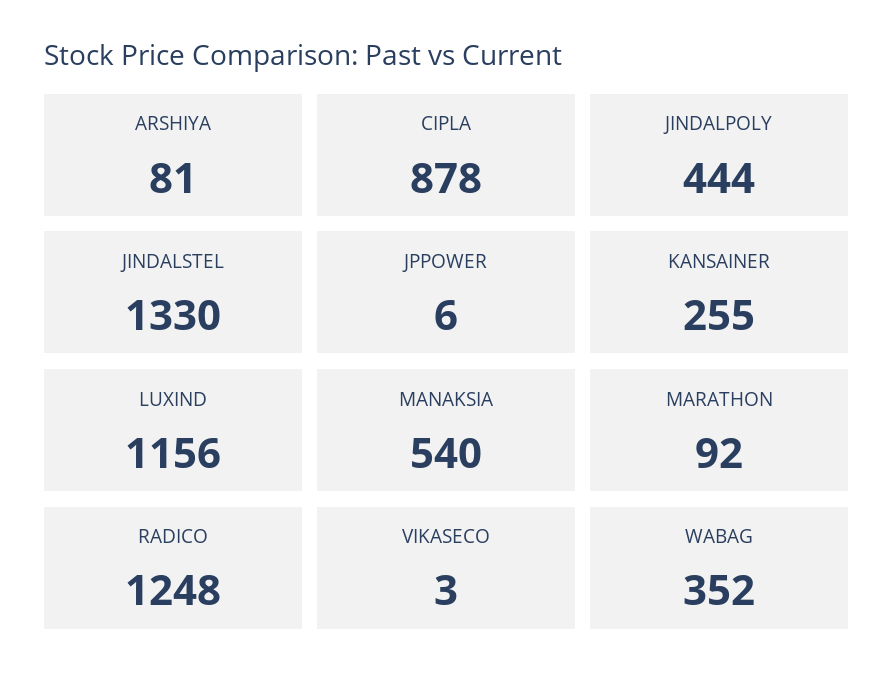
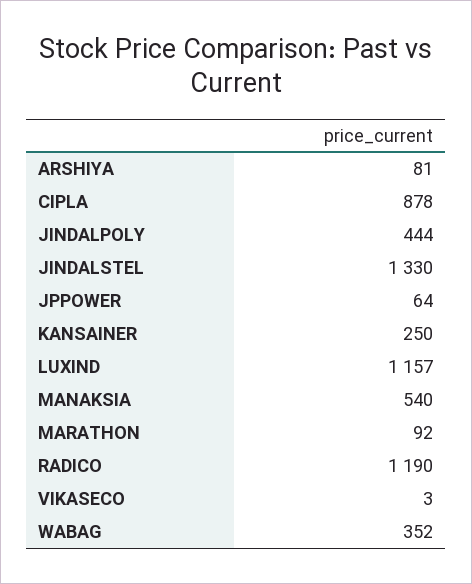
JPPOWER: 6 -> 64
KANSAINER: 255 -> 250
LUXIND: 1156 -> 1157
RADICO: 1248 -> 1190

